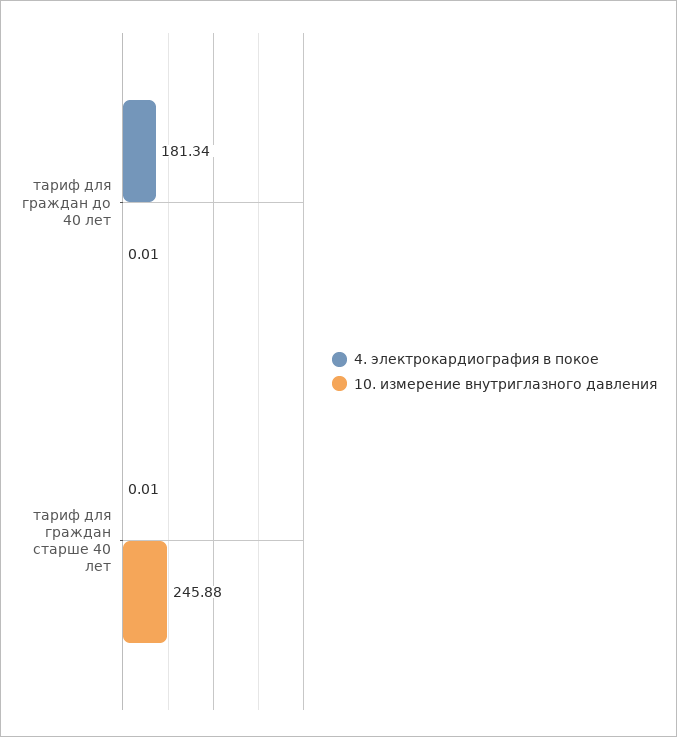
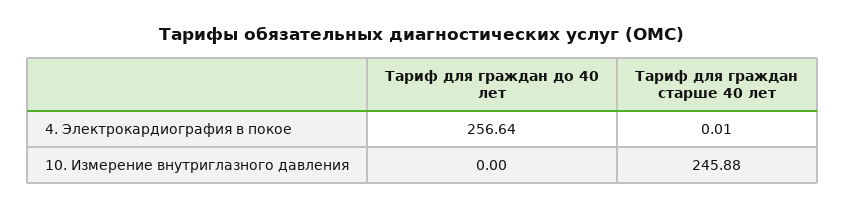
4. электрокардиография в покое, тариф для граждан до 40 лет: 181.34 -> 256.64
10. измерение внутриглазного давления, тариф для граждан до 40 лет: 0.01 -> 0

